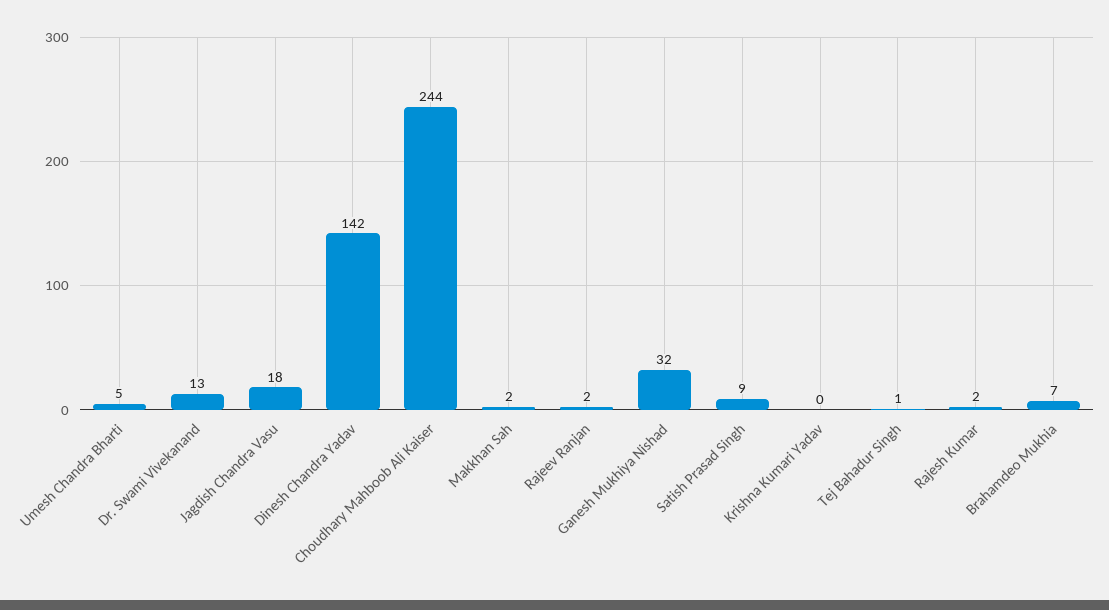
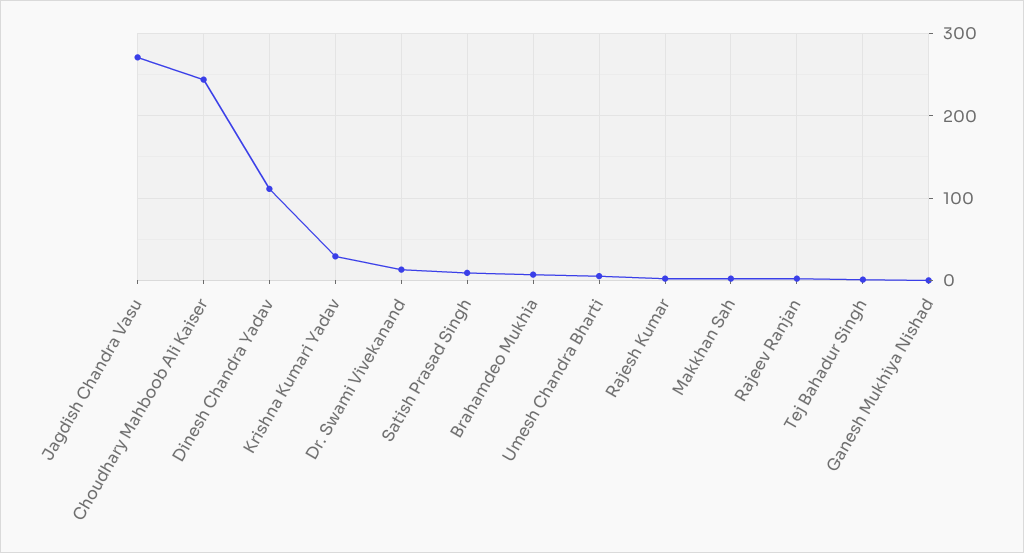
Jagdish Chandra Vasu: 18 -> 270
Dinesh Chandra Yadav: 142 -> 110
Ganesh Mukhiya Nishad: 32 -> 0
Krishna Kumari Yadav: 0 -> 30

